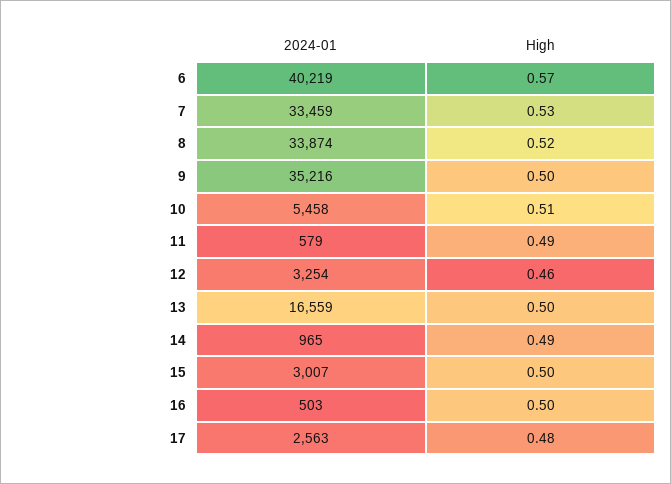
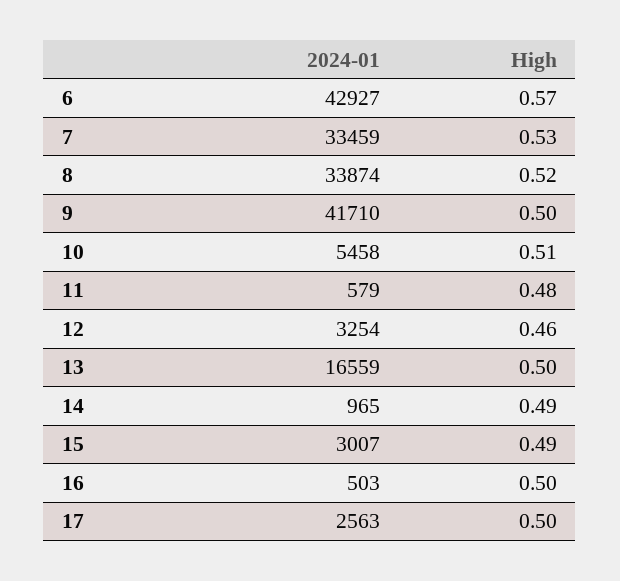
2024-01, 6: 40219 -> 42927
2024-01, 9: 35216 -> 41710
High, 11: 0.49 -> 0.48
High, 15: 0.5 -> 0.49
High, 17: 0.48 -> 0.5

